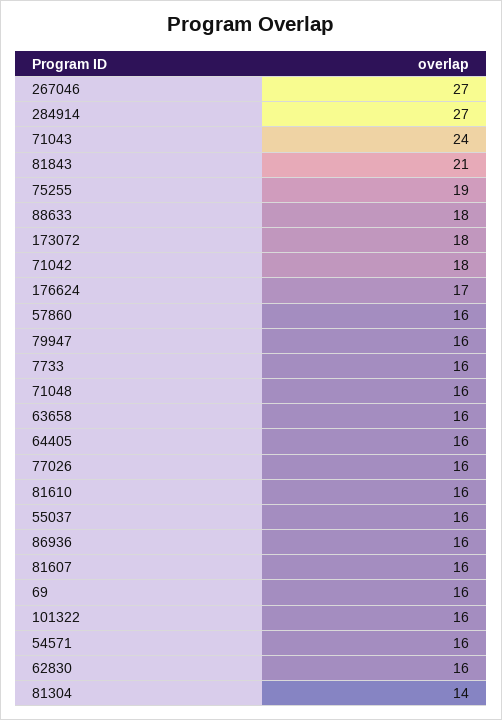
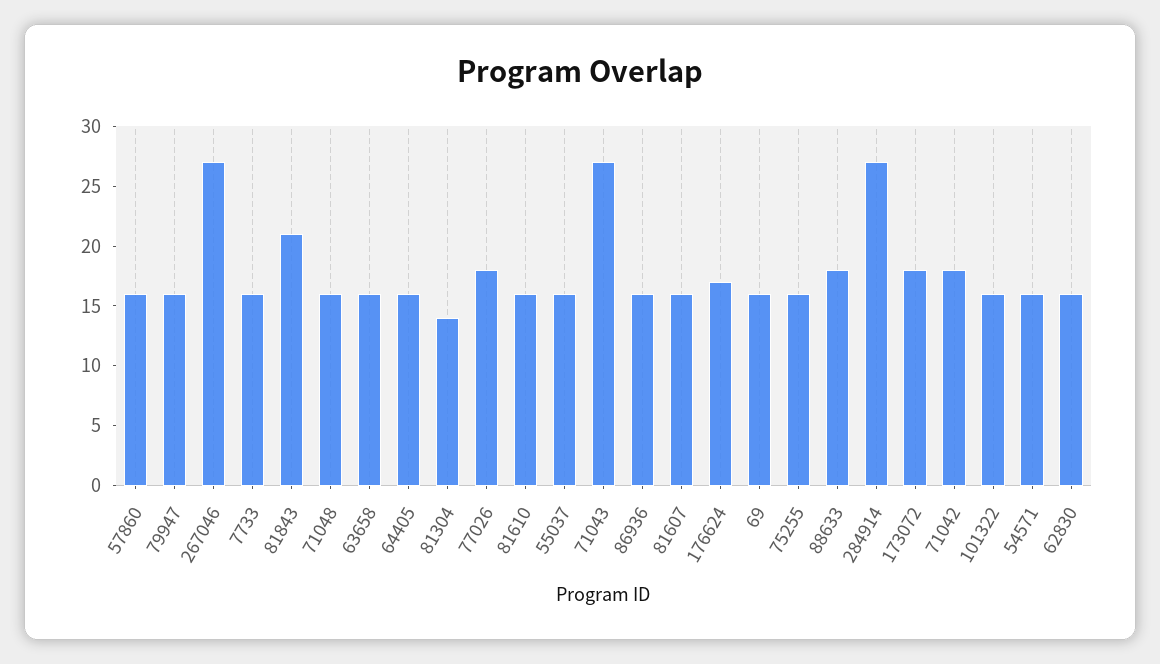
71043: 24 -> 27
75255: 19 -> 16
77026: 16 -> 18

